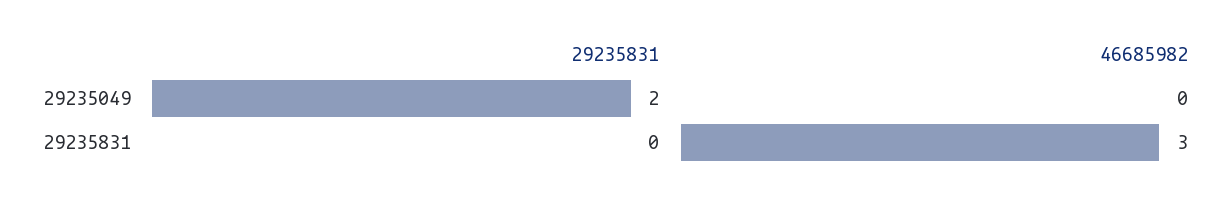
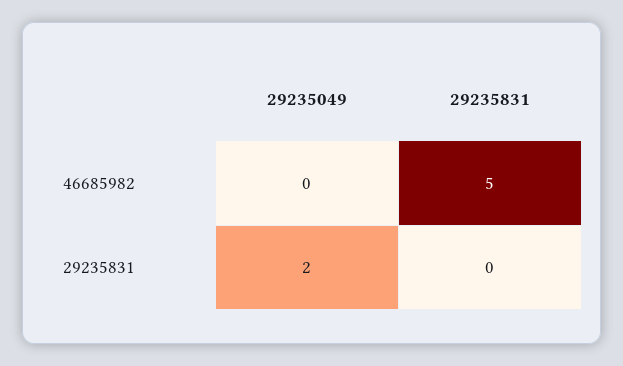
46685982, 29235831: 3 -> 5

